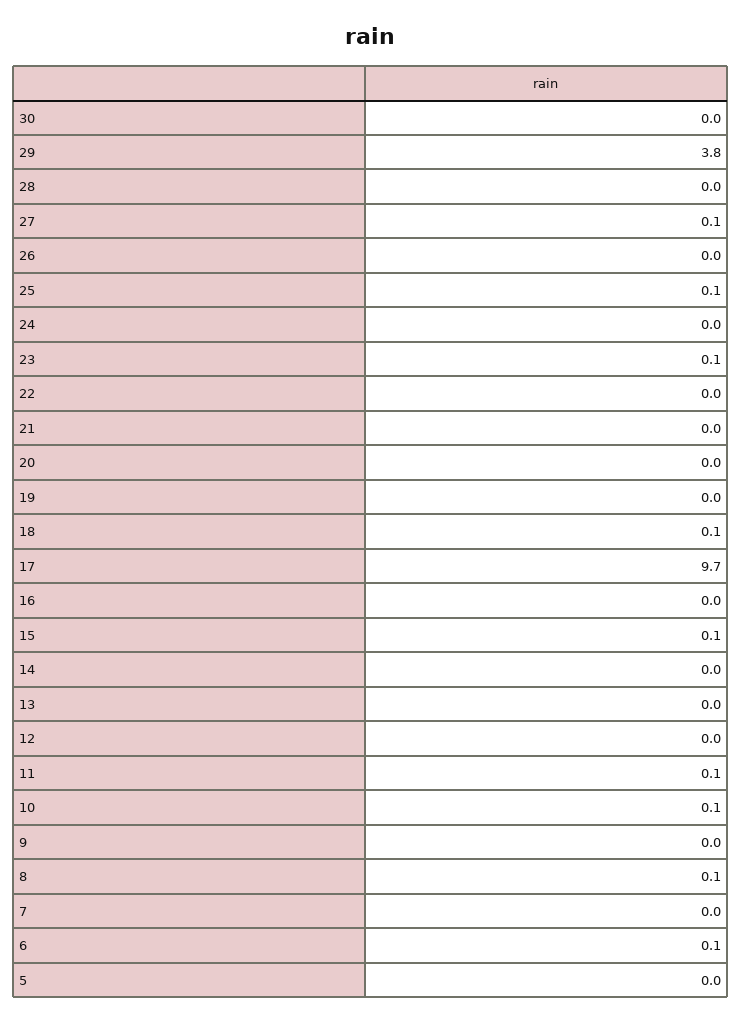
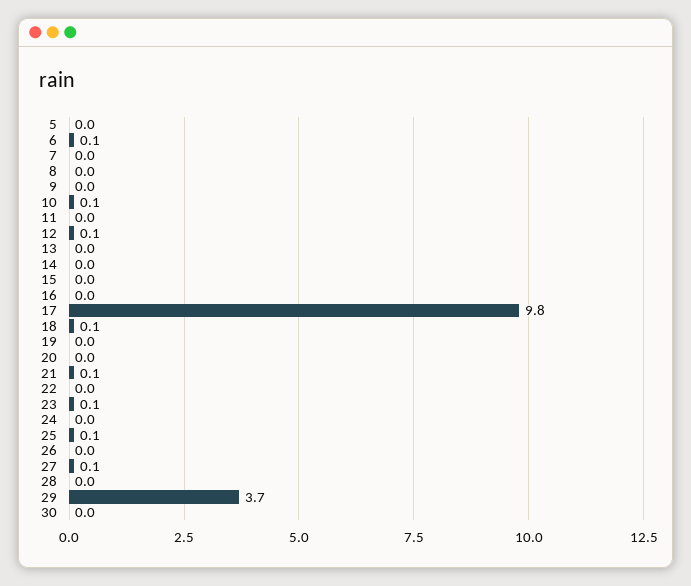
29: 3.8 -> 3.7
21: 0 -> 0.1
17: 9.7 -> 9.8
15: 0.1 -> 0
12: 0 -> 0.1
11: 0.1 -> 0
8: 0.1 -> 0

